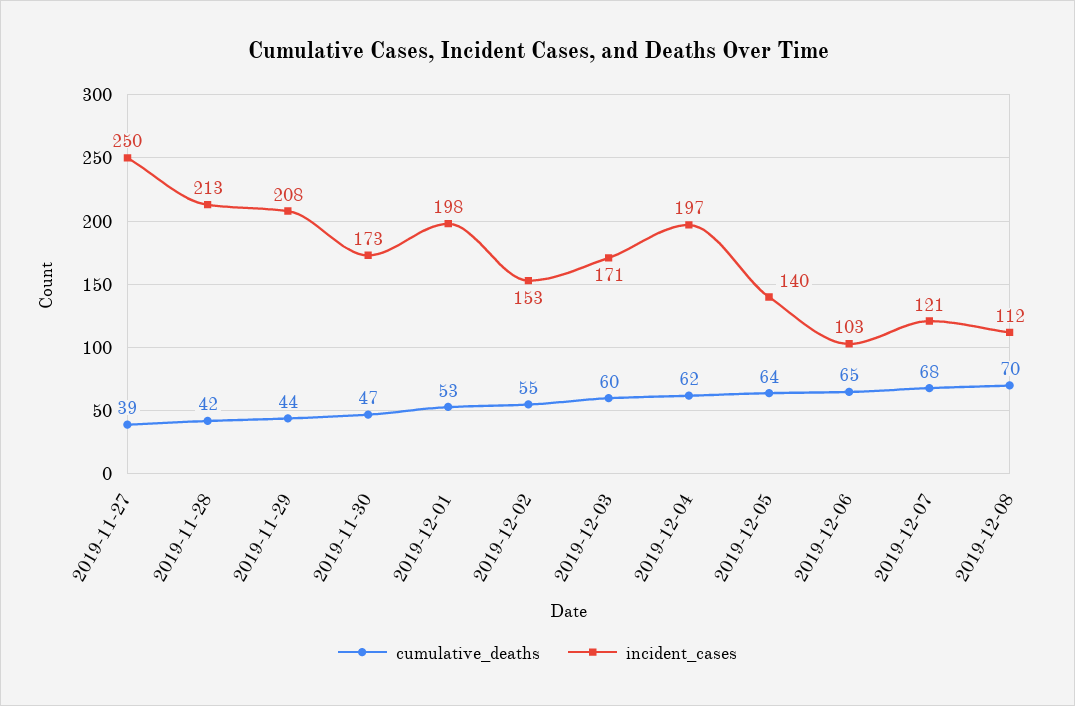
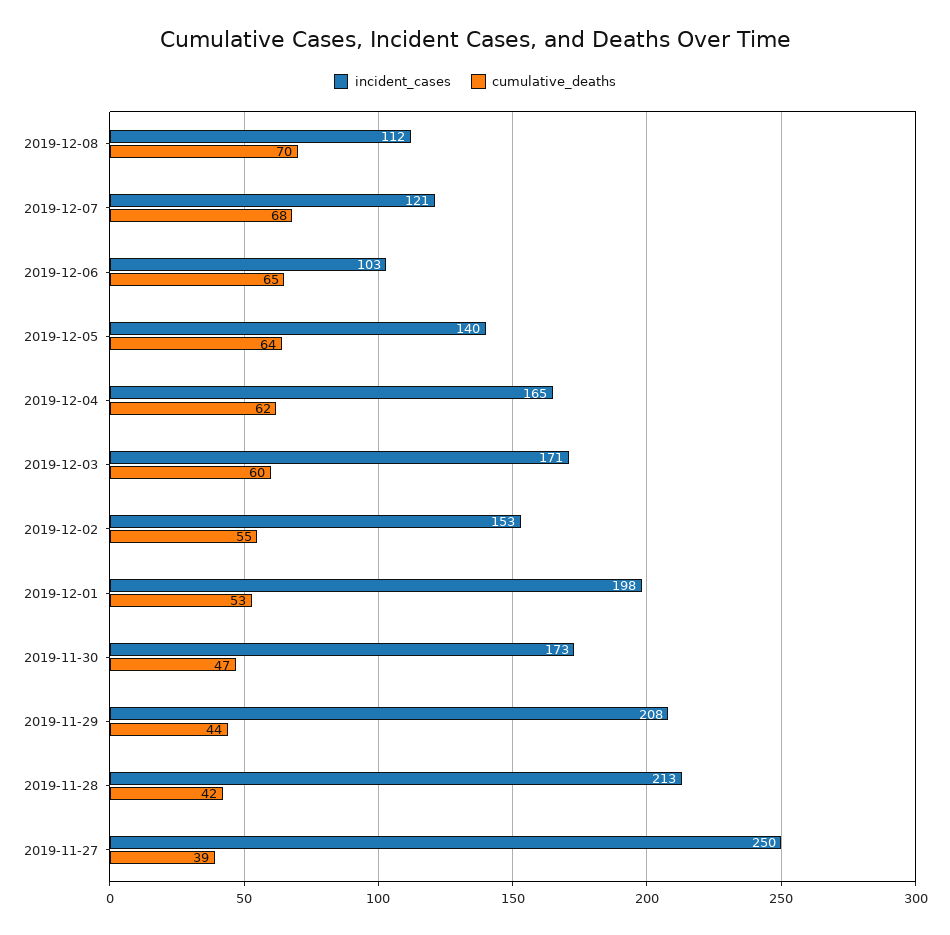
incident_cases, 2019-12-04: 197 -> 165

